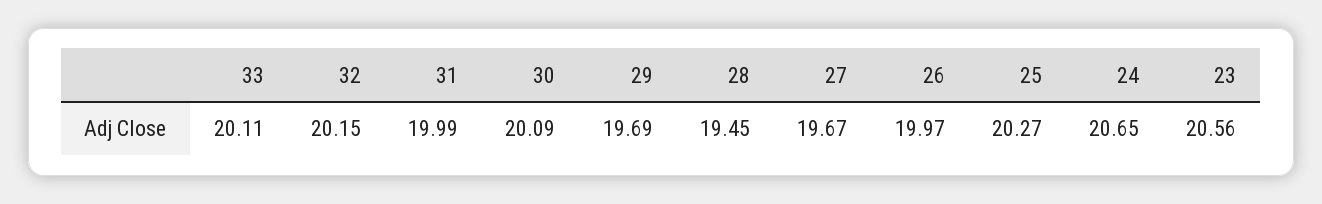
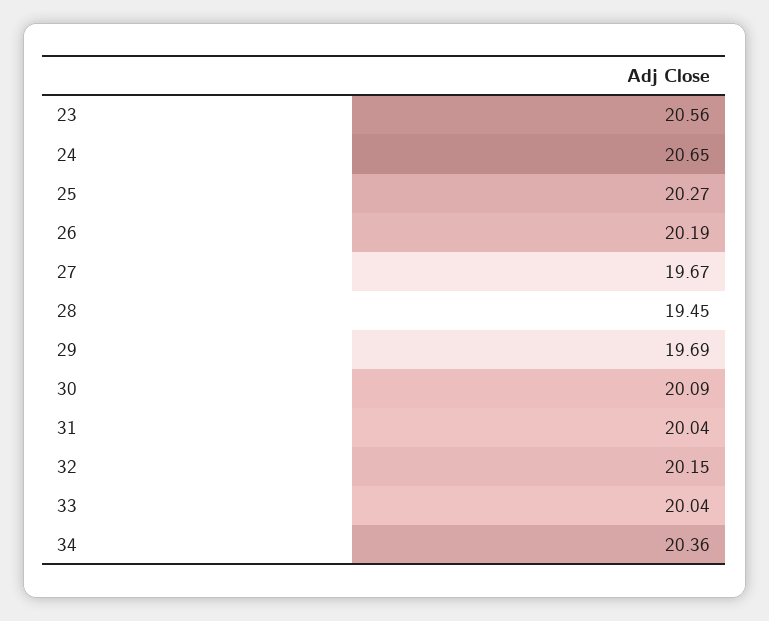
33: 20.11 -> 20.04
31: 19.99 -> 20.04
26: 19.97 -> 20.19
34: none -> 20.36

